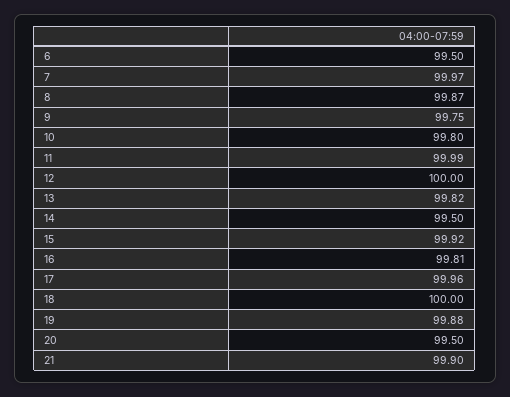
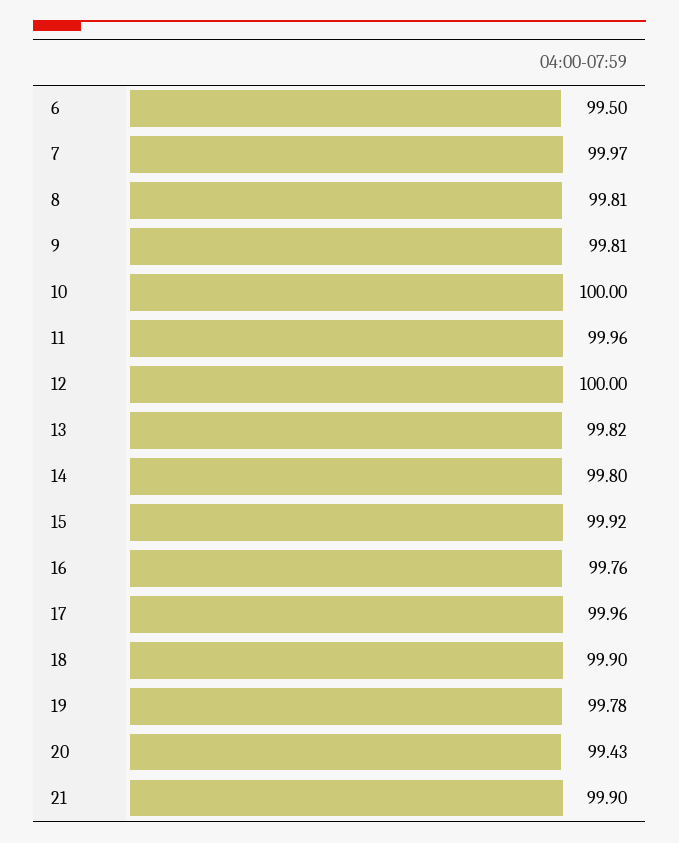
8: 99.87 -> 99.81
9: 99.75 -> 99.81
10: 99.8 -> 100
11: 99.99 -> 99.96
14: 99.5 -> 99.8
16: 99.81 -> 99.76
18: 100 -> 99.9
19: 99.88 -> 99.78
20: 99.5 -> 99.43

